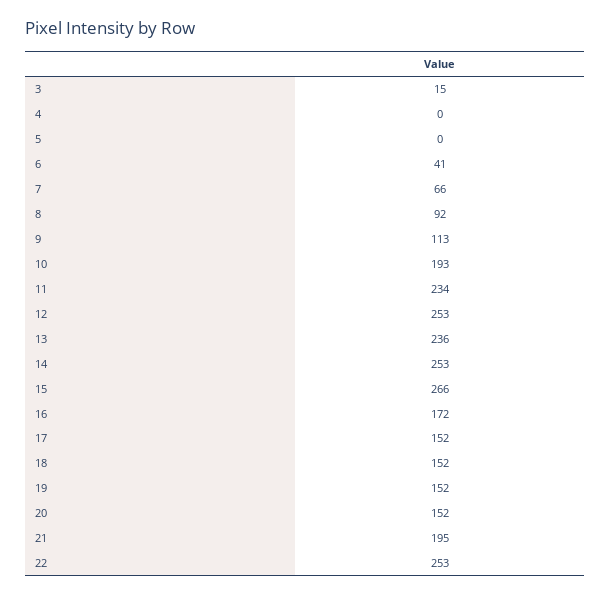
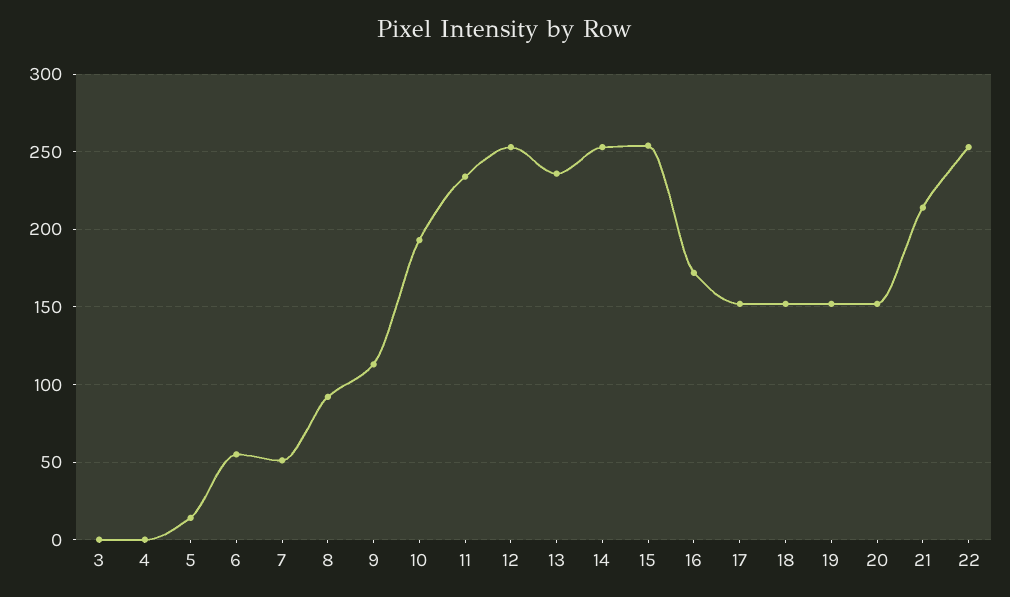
3: 15 -> 0
5: 0 -> 15
6: 41 -> 55
7: 66 -> 50
15: 266 -> 255
21: 195 -> 215

